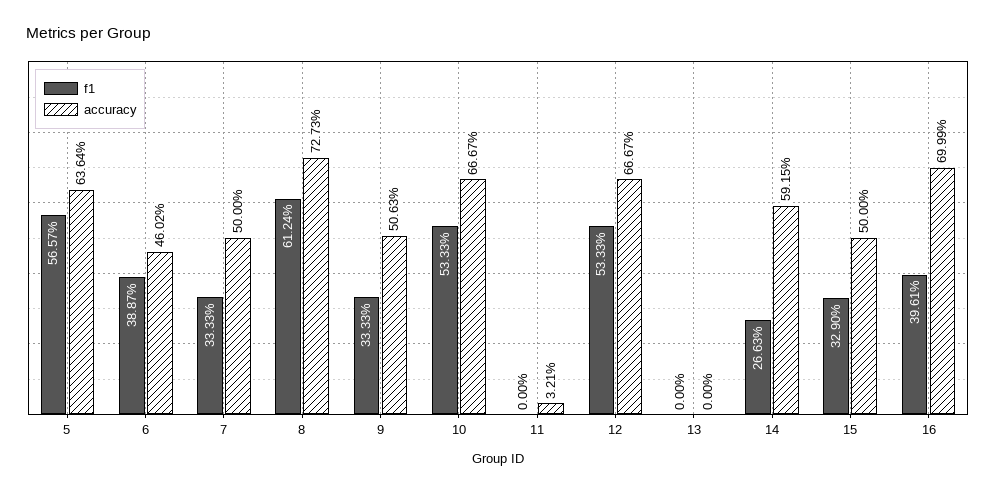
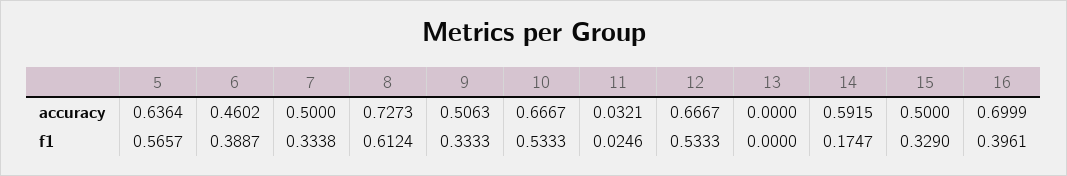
f1, 7: 0.3333 -> 0.3338
f1, 11: 0 -> 0.0246
f1, 14: 0.2663 -> 0.1747

